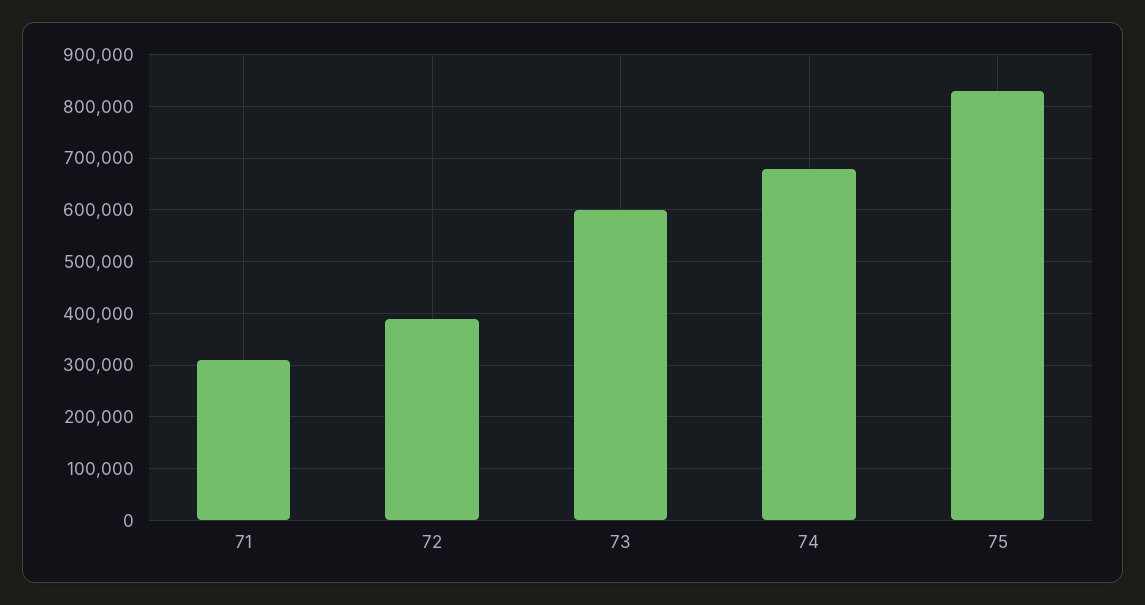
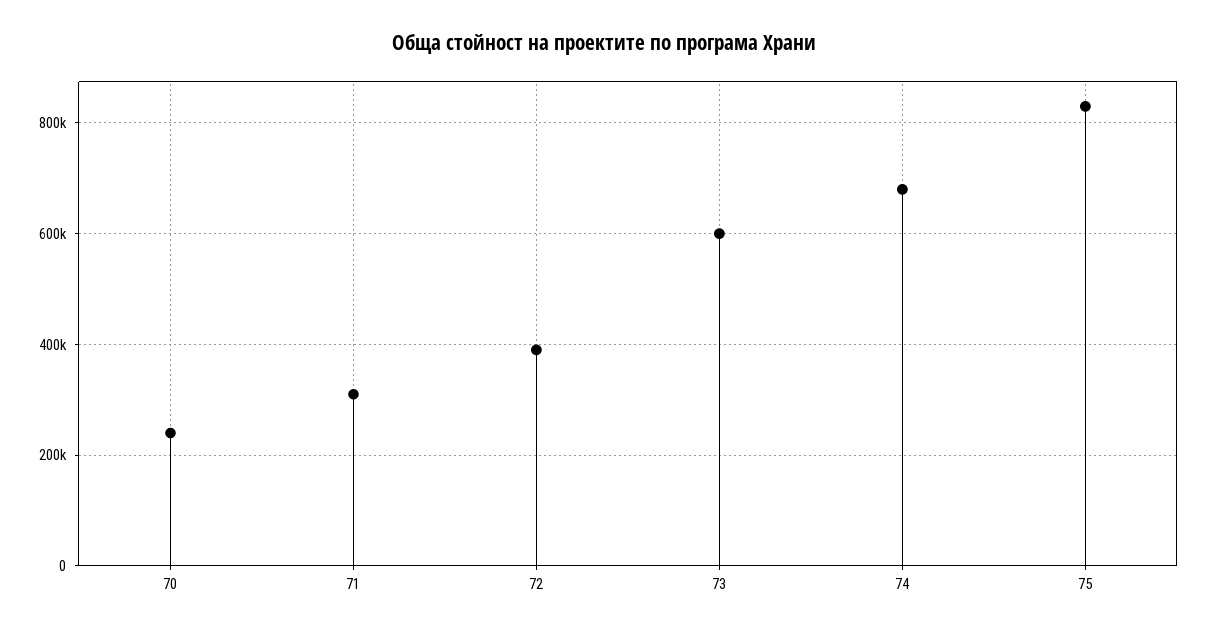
70: none -> 240000

